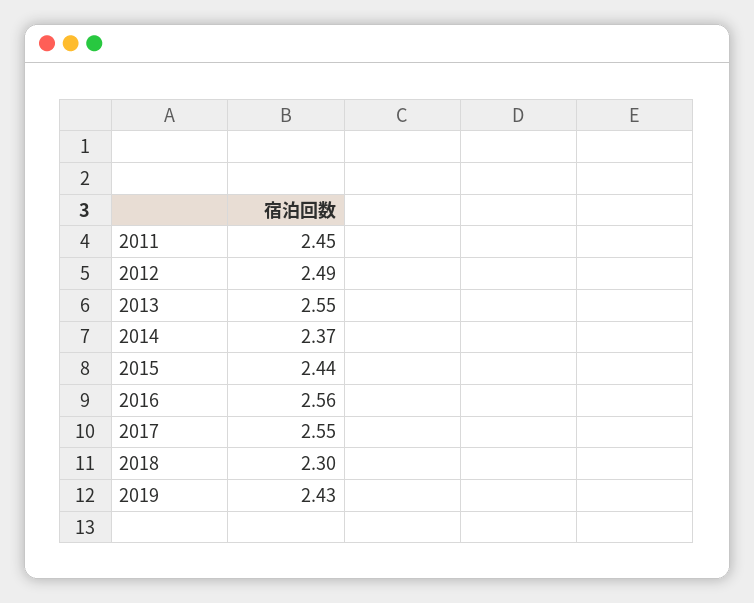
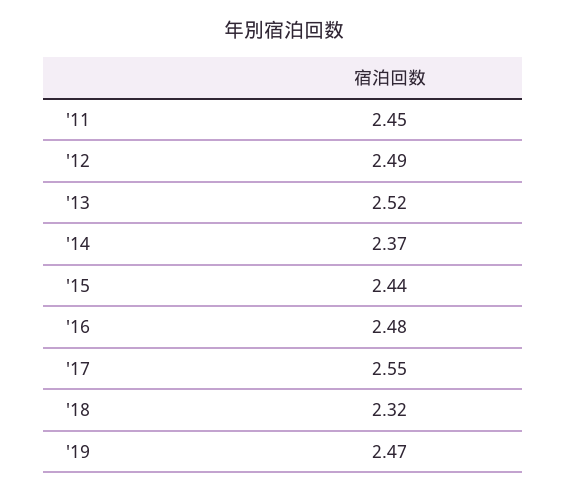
2013: 2.55 -> 2.52
2016: 2.56 -> 2.48
2018: 2.3 -> 2.32
2019: 2.43 -> 2.47

